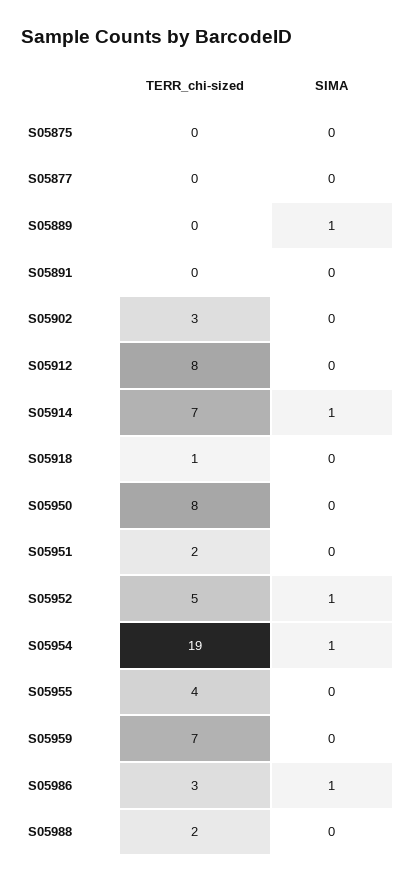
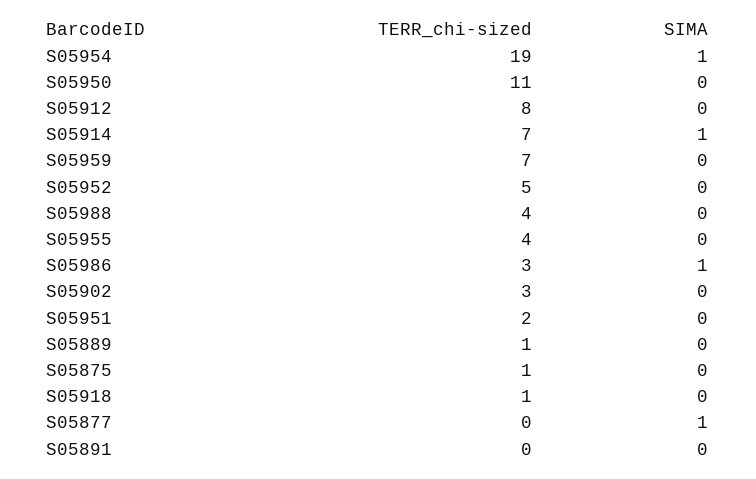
TERR_chi-sized, S05875: 0 -> 1
SIMA, S05877: 0 -> 1
TERR_chi-sized, S05889: 0 -> 1
SIMA, S05889: 1 -> 0
TERR_chi-sized, S05950: 8 -> 11
SIMA, S05952: 1 -> 0
TERR_chi-sized, S05988: 2 -> 4

